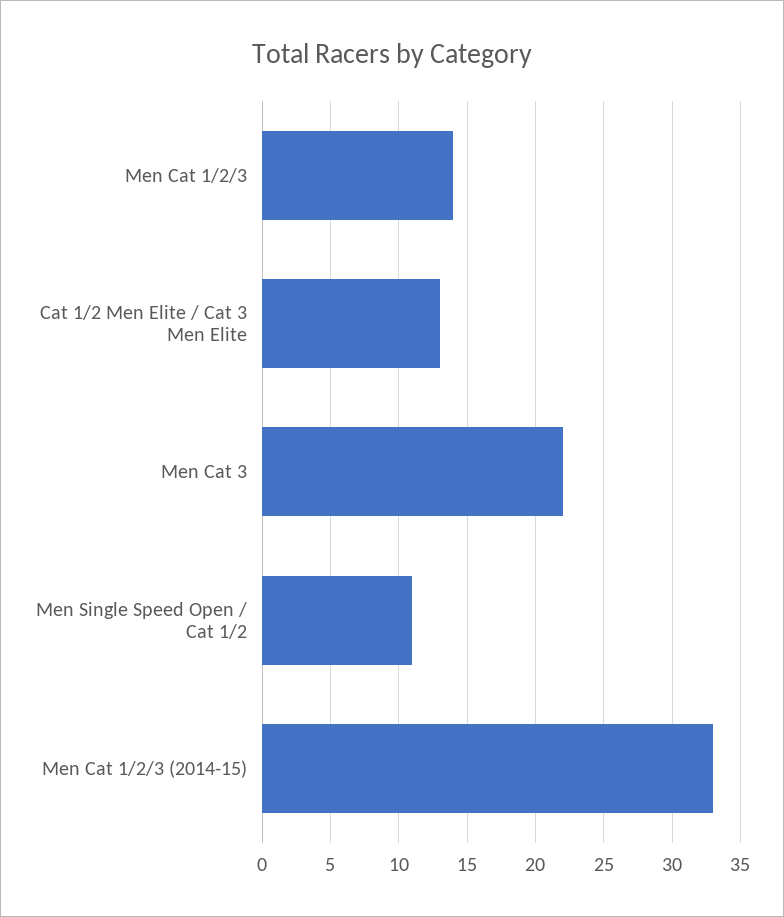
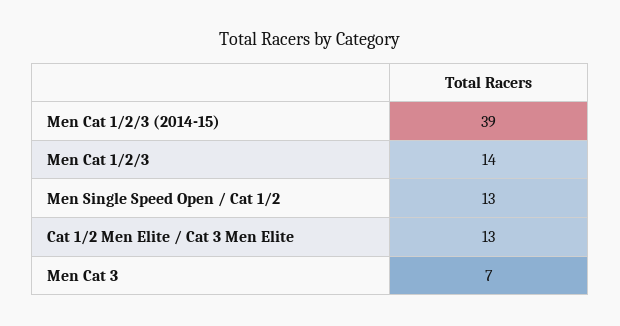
Men Cat 3: 22 -> 7
Men Single Speed Open / Cat 1/2: 11 -> 13
Men Cat 1/2/3 (2014-15): 33 -> 39

